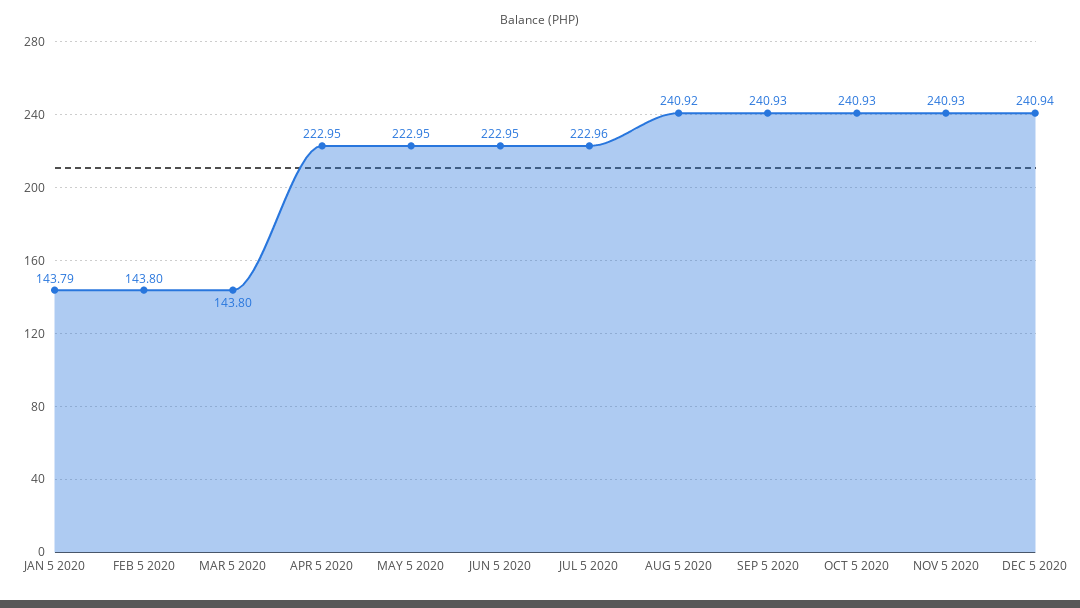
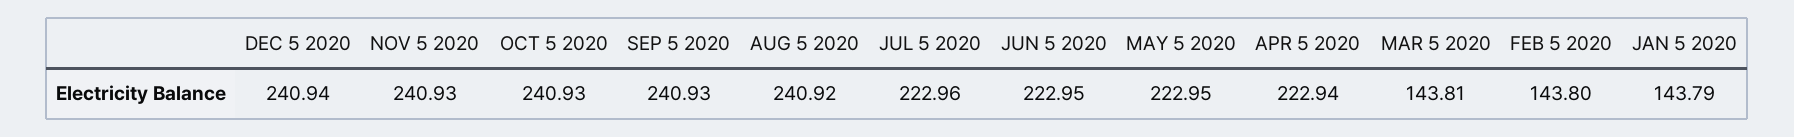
MAR 5 2020: 143.8 -> 143.81
APR 5 2020: 222.95 -> 222.94

